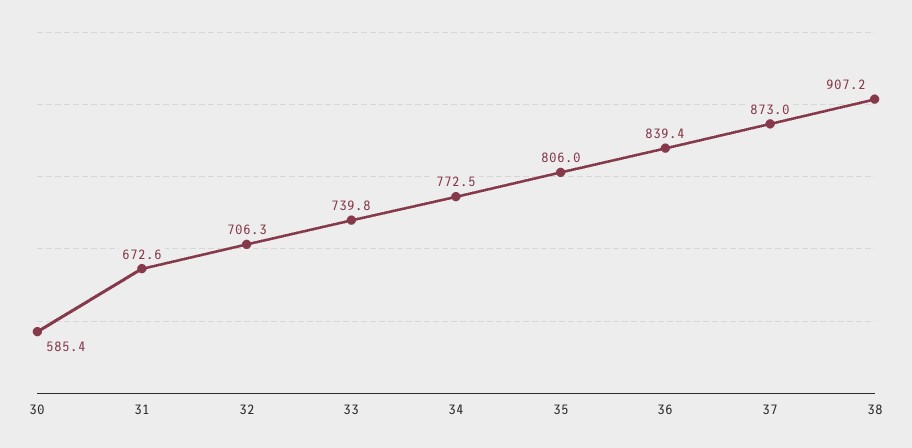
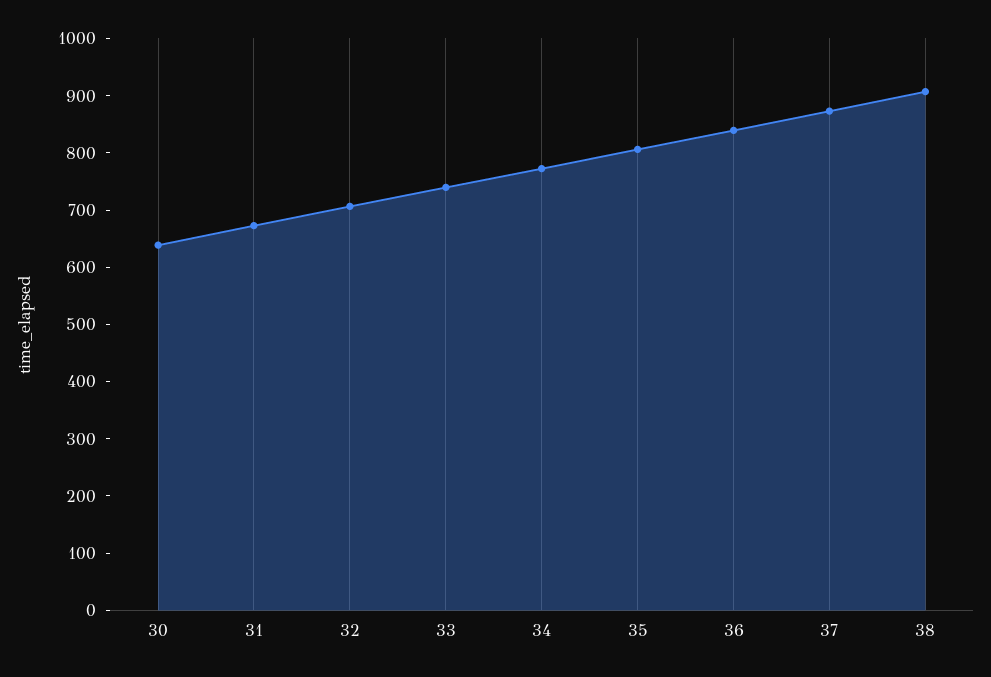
30: 585.4 -> 640

